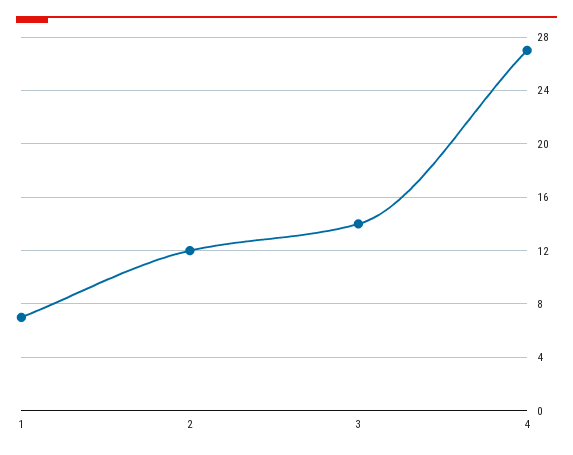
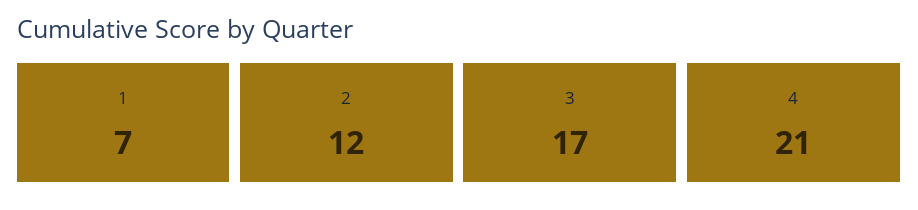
3: 14 -> 17
4: 27 -> 21

